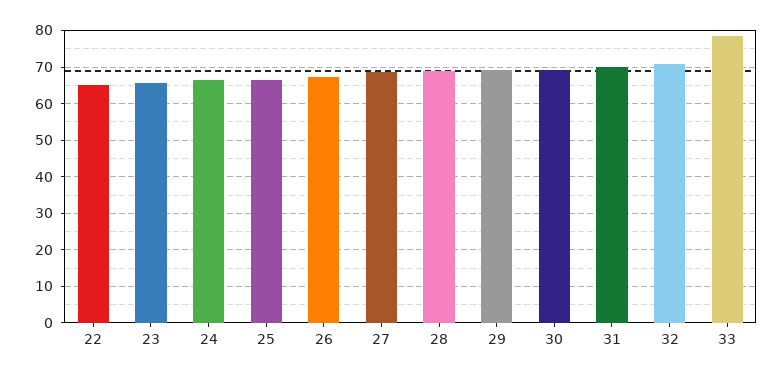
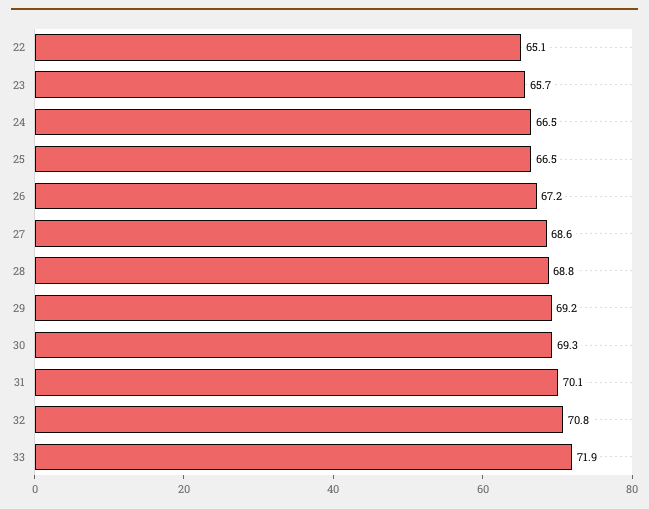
33: 78 -> 71.9

